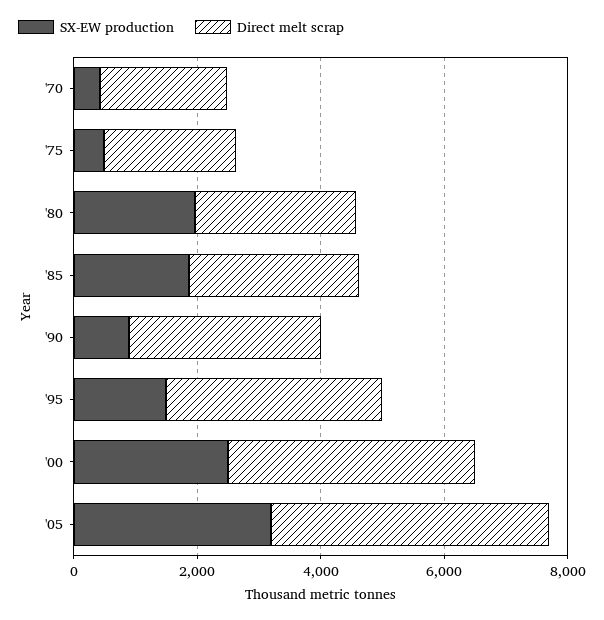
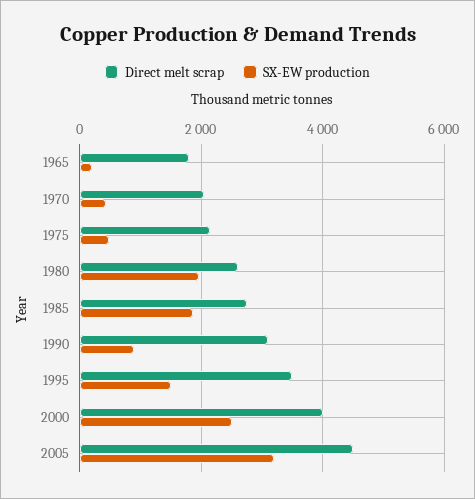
Direct melt scrap, 1965: none -> 1800
SX-EW production, 1965: none -> 200

